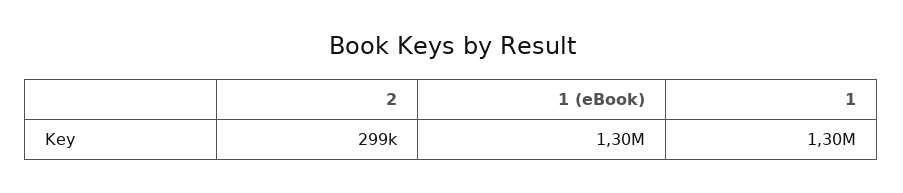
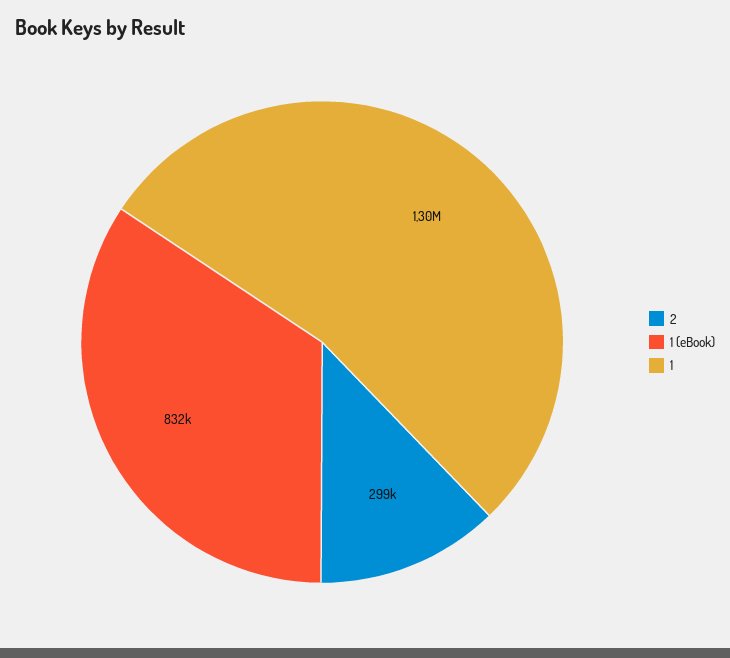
1 (eBook): 1300000 -> 832000

